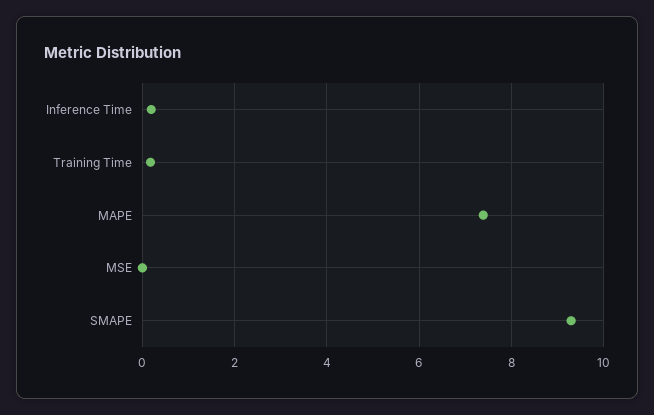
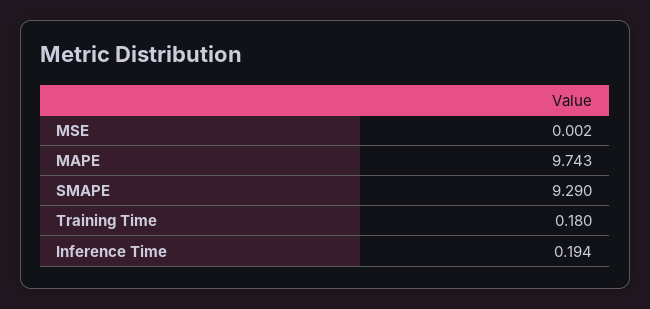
MAPE: 7.4 -> 9.743

